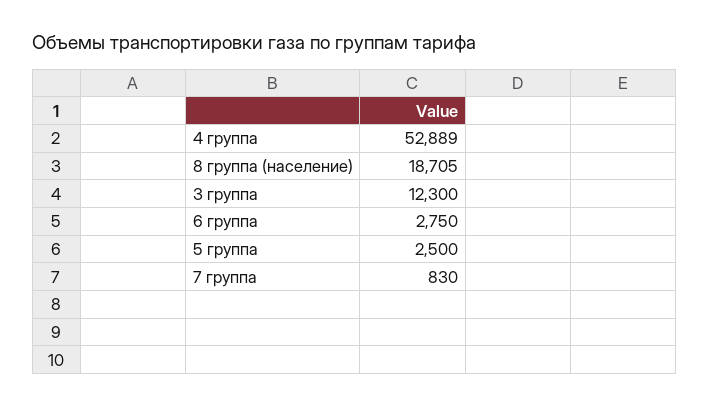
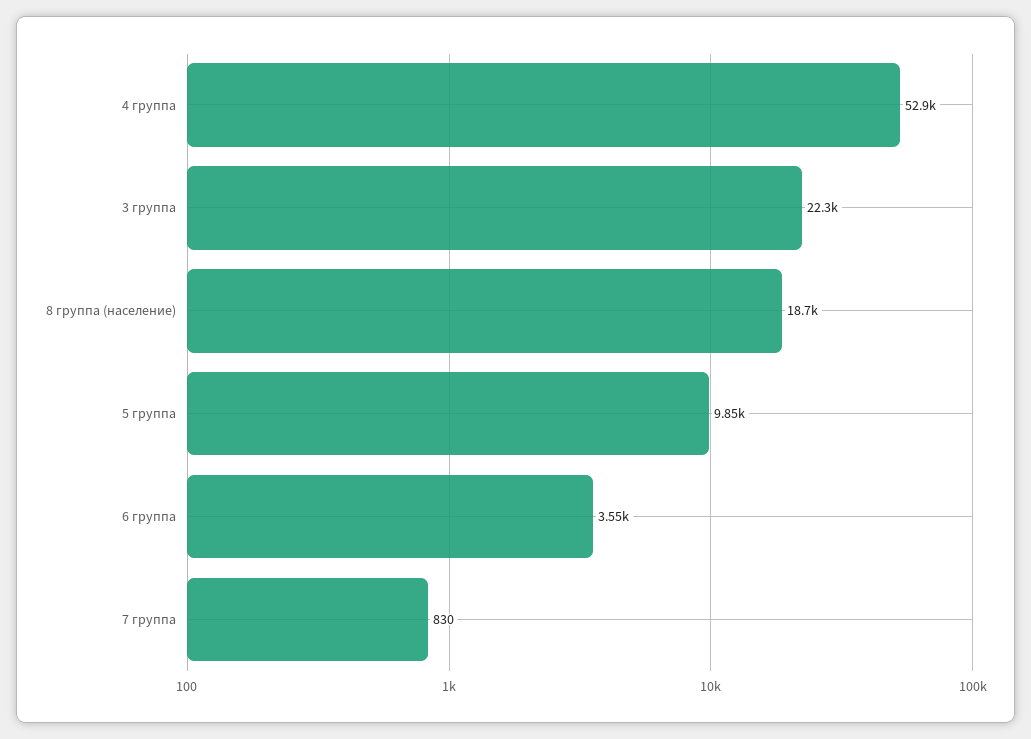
3 группа: 12300 -> 22300
6 группа: 2750 -> 3550
5 группа: 2500 -> 9850

